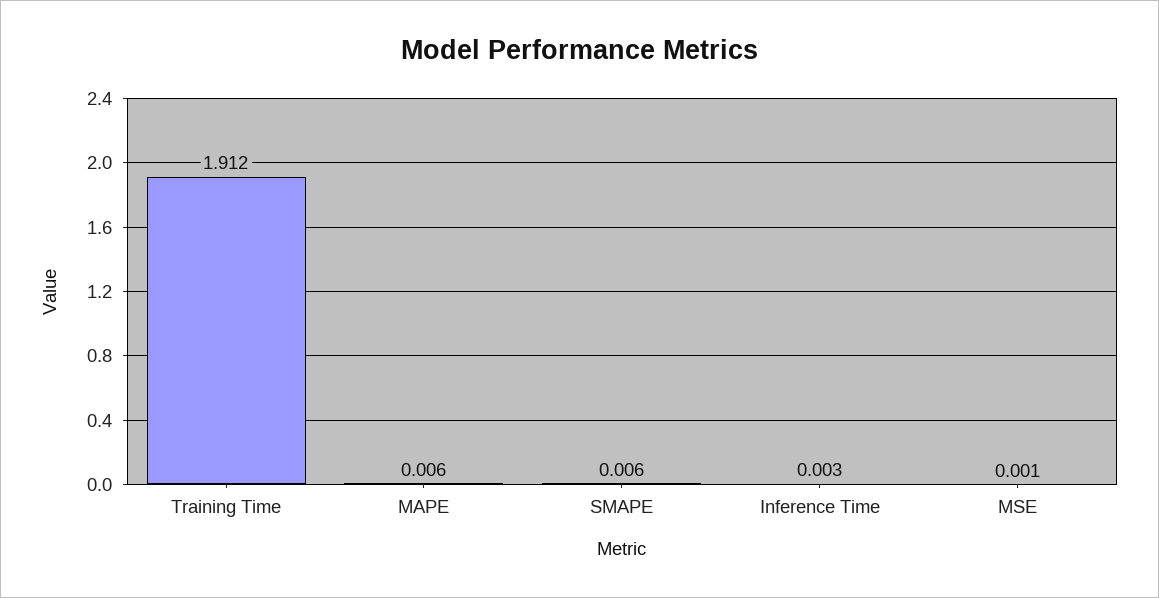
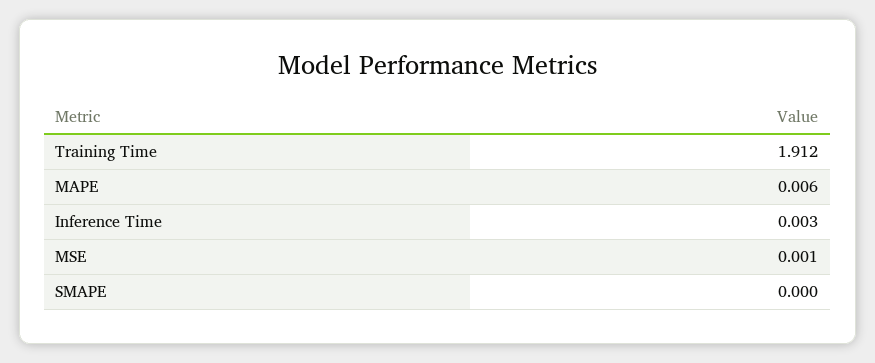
SMAPE: 0.006 -> 0

